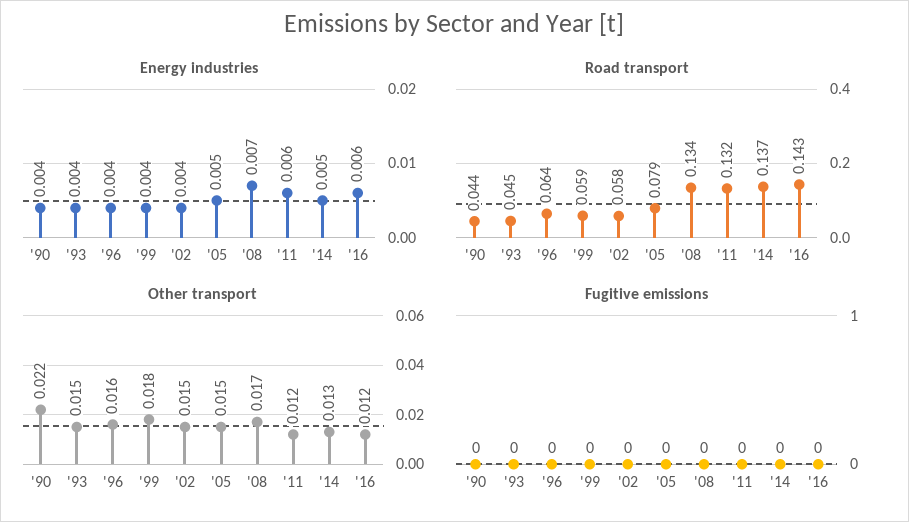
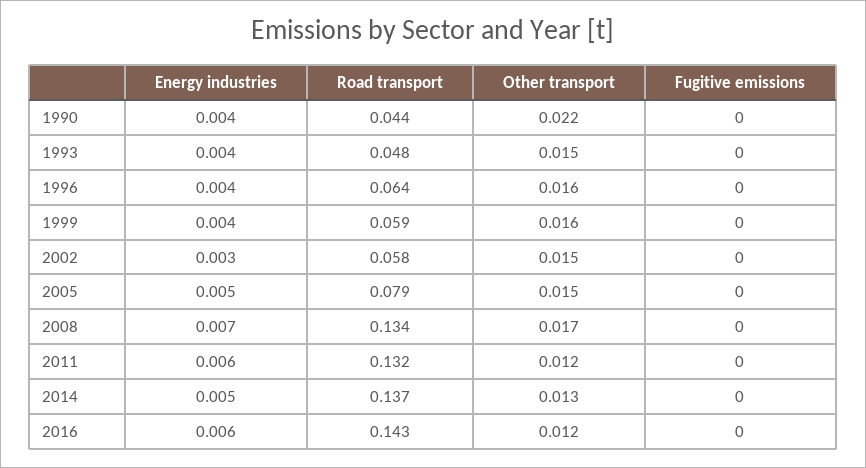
Energy industries, '02: 0.004 -> 0.003
Road transport, '93: 0.045 -> 0.048
Other transport, '99: 0.018 -> 0.016

